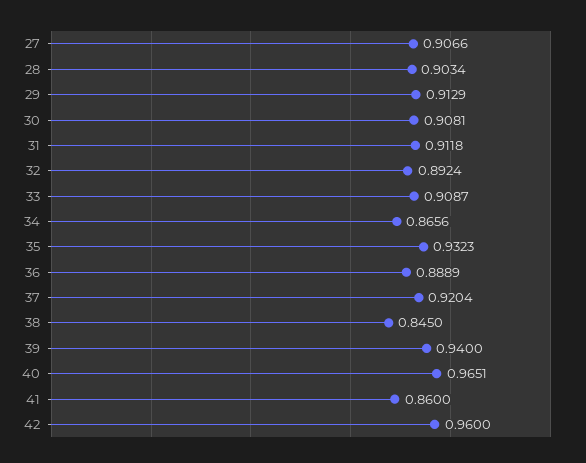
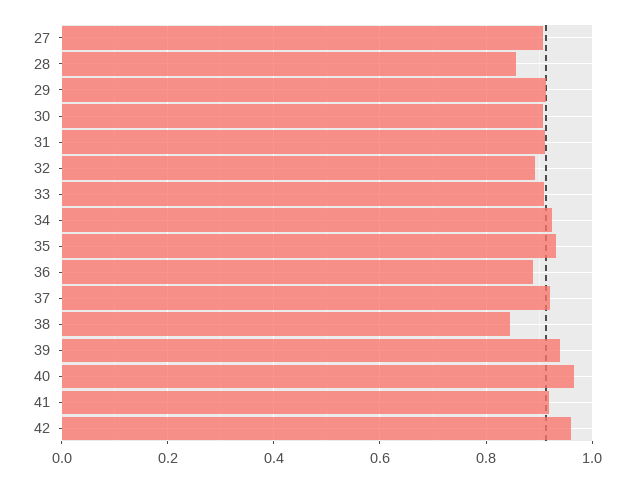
28: 0.9034 -> 0.86
34: 0.8656 -> 0.92
41: 0.86 -> 0.92

